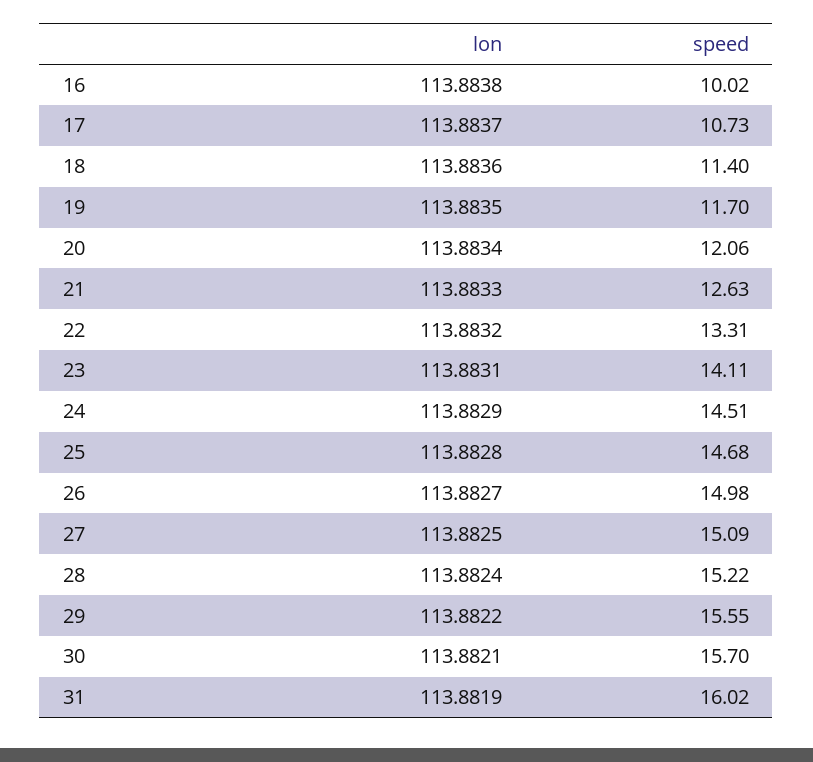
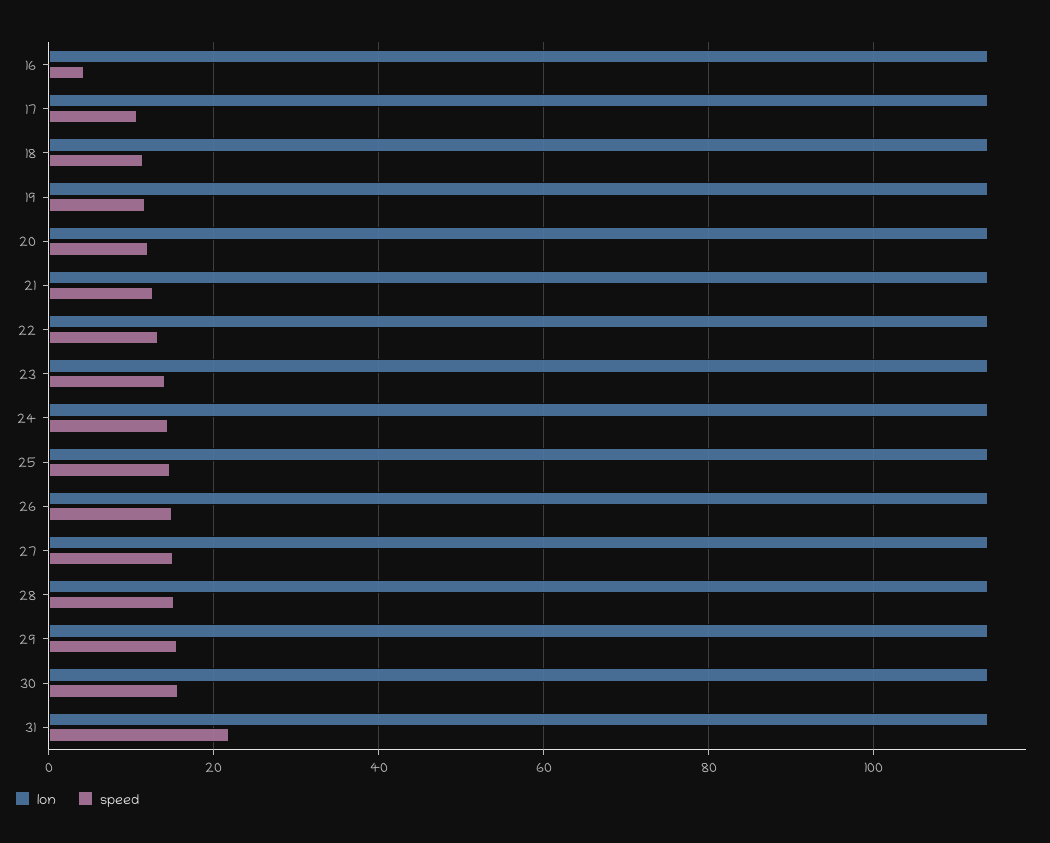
speed, 16: 10.02 -> 4
speed, 31: 16.02 -> 22

